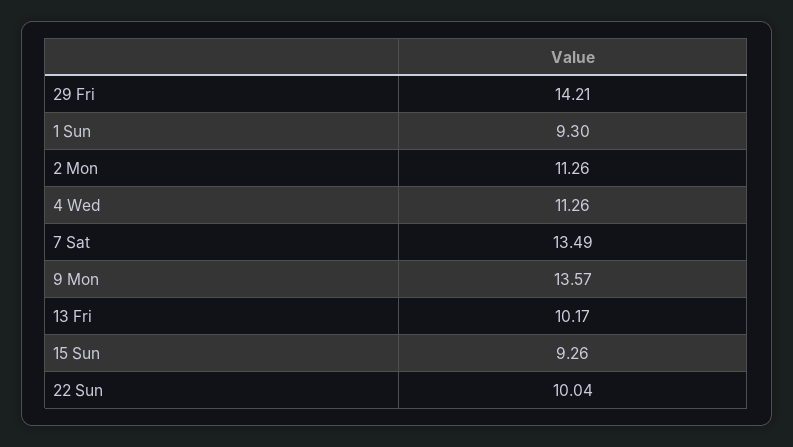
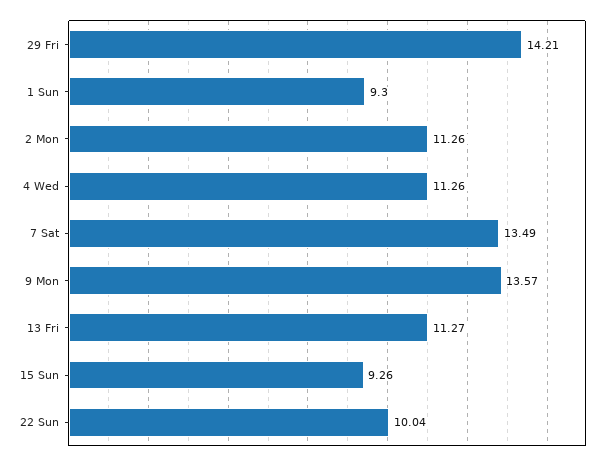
13 Fri: 10.17 -> 11.27

